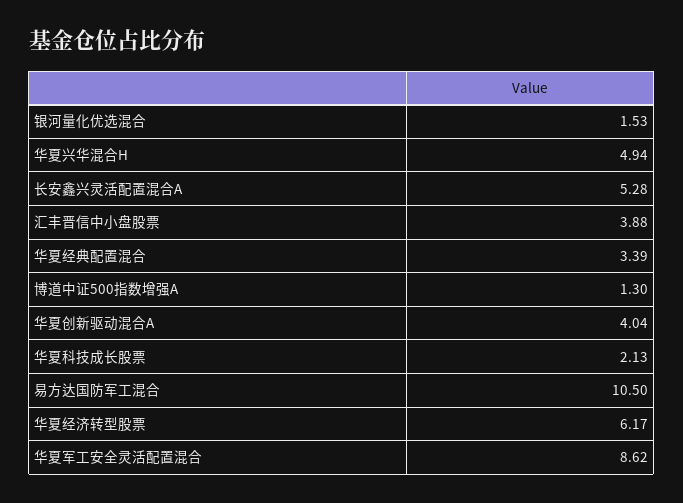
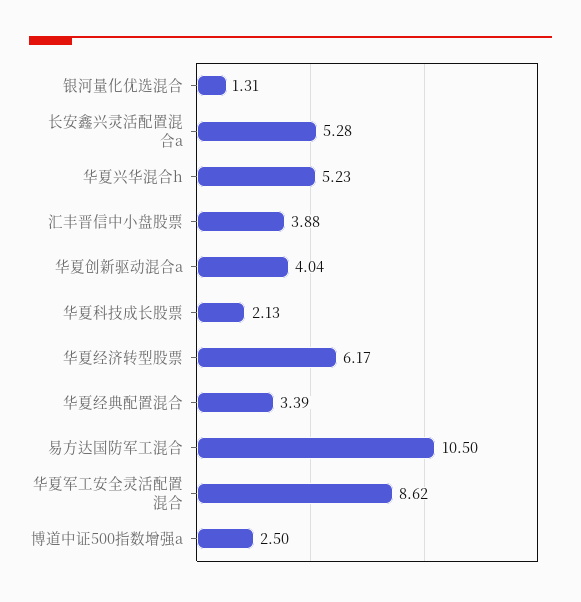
银河量化优选混合: 1.53 -> 1.31
华夏兴华混合H: 4.94 -> 5.23
博道中证500指数增强A: 1.3 -> 2.5

